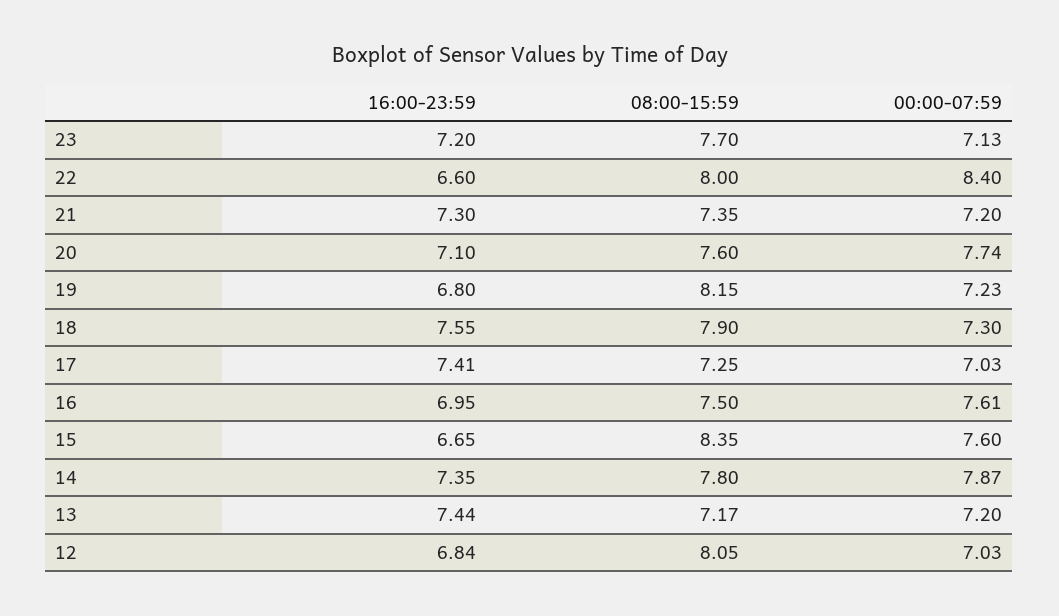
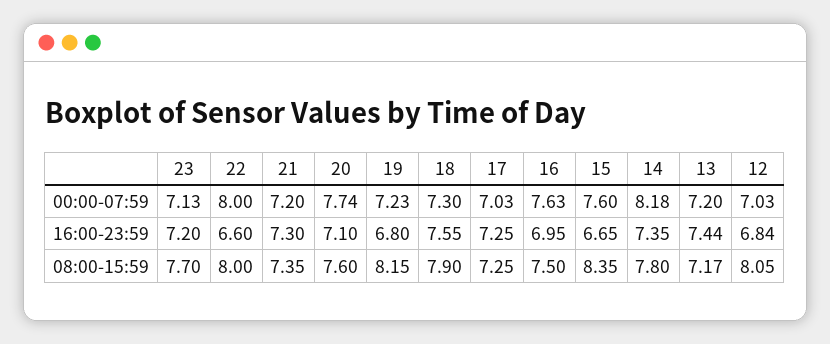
00:00-07:59, 22: 8.4 -> 8
16:00-23:59, 17: 7.41 -> 7.25
00:00-07:59, 16: 7.61 -> 7.63
00:00-07:59, 14: 7.87 -> 8.18

